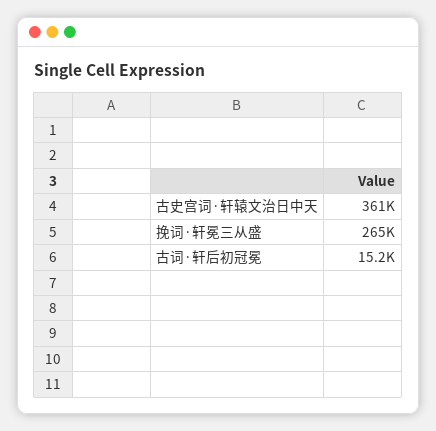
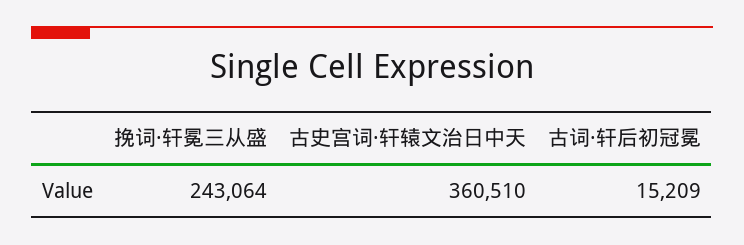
挽词·轩冕三从盛: 265000 -> 243064

